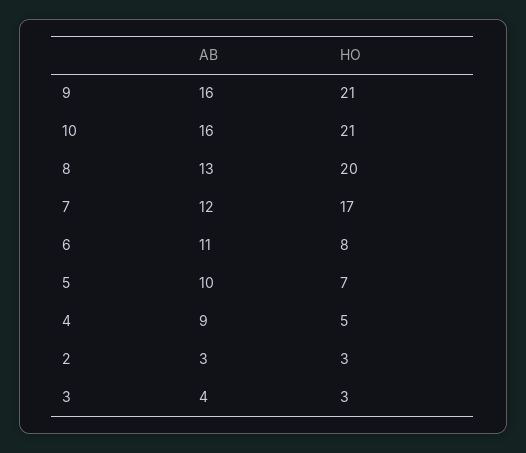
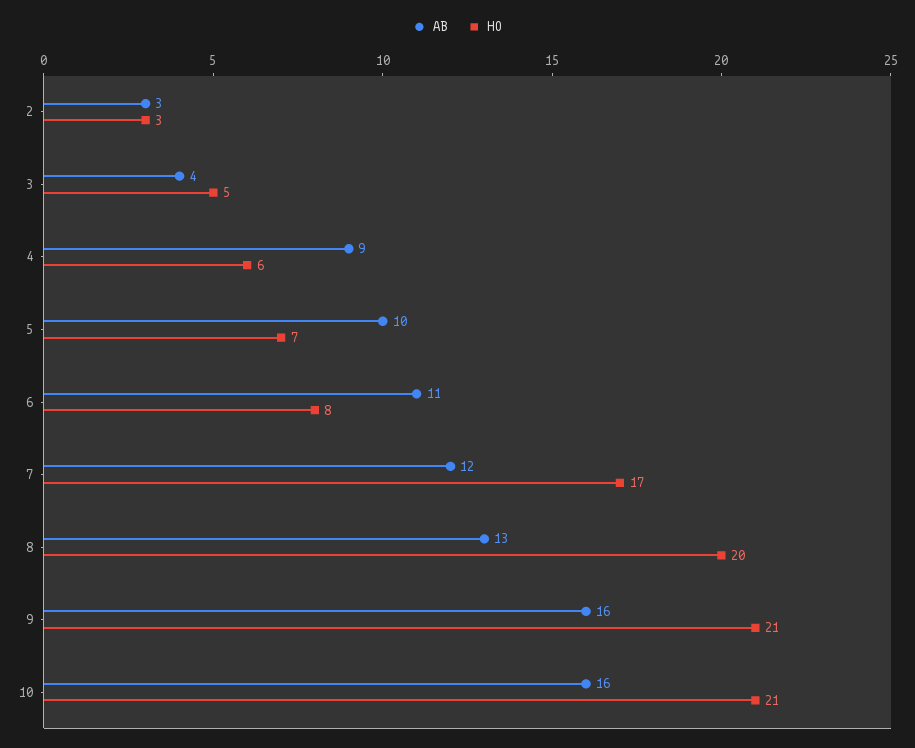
HO, 4: 5 -> 6
HO, 3: 3 -> 5

